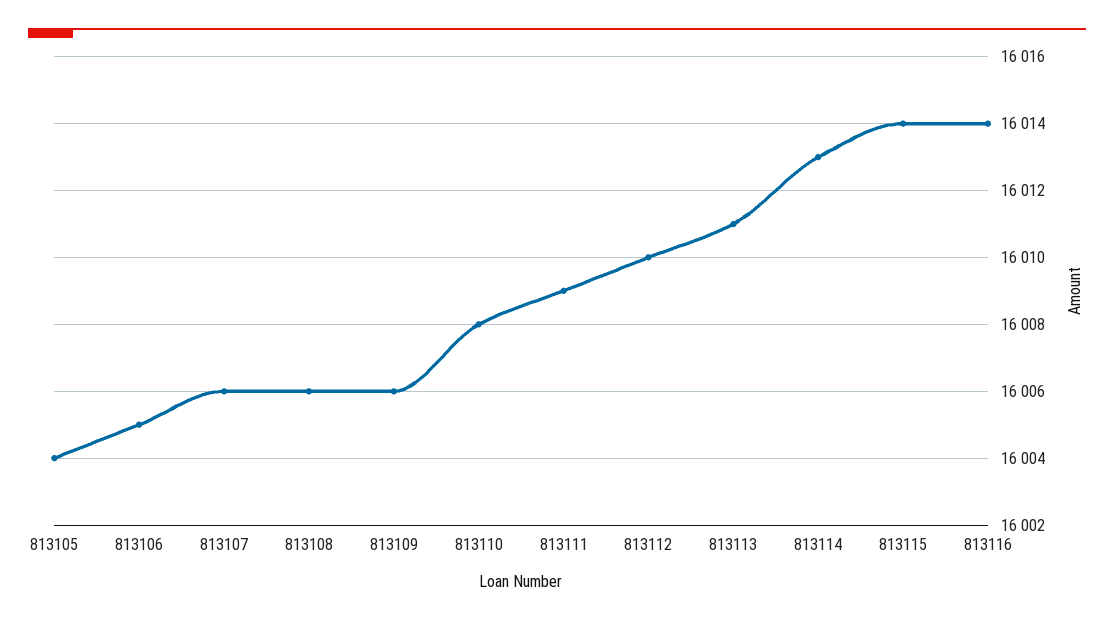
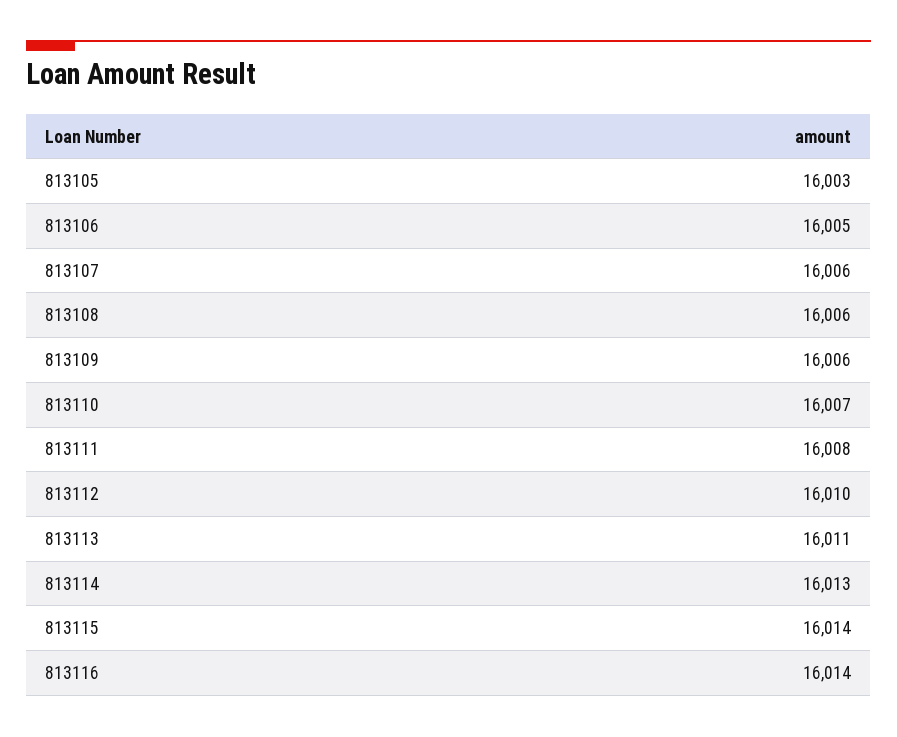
813105: 16004 -> 16003
813110: 16008 -> 16007
813111: 16009 -> 16008

